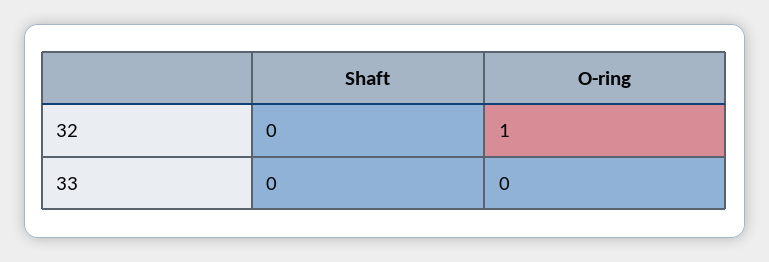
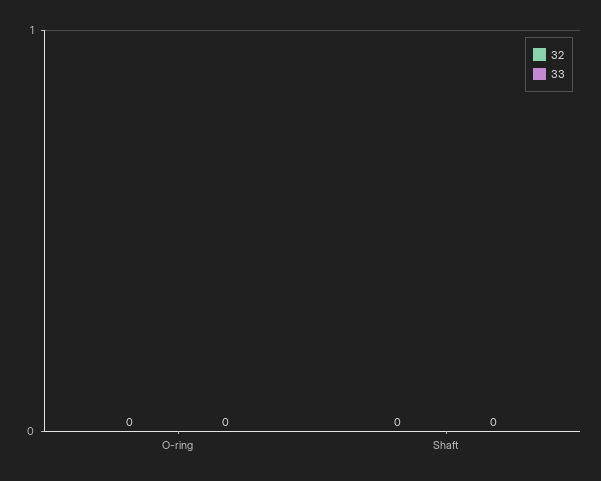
32, O-ring: 1 -> 0

